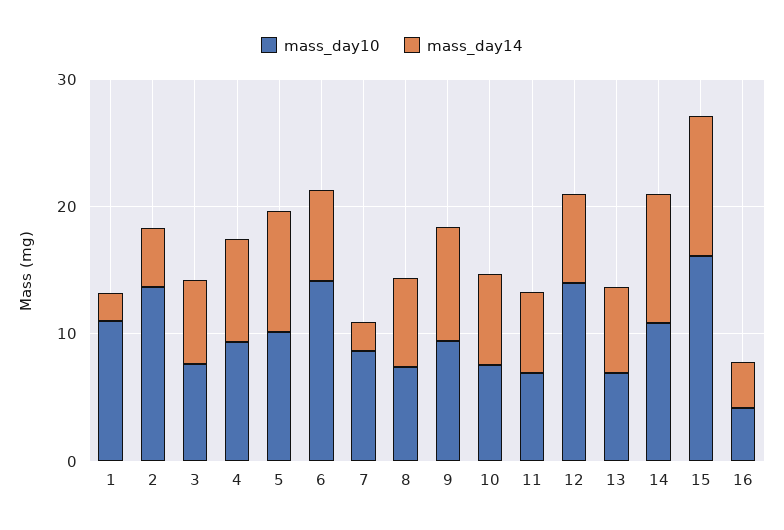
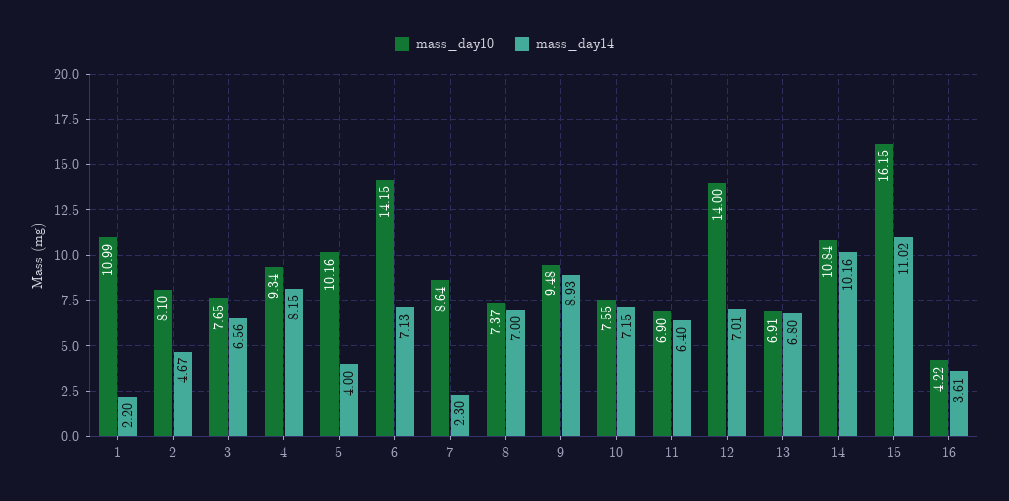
mass_day10, 2: 14 -> 8.1
mass_day14, 5: 10 -> 4

